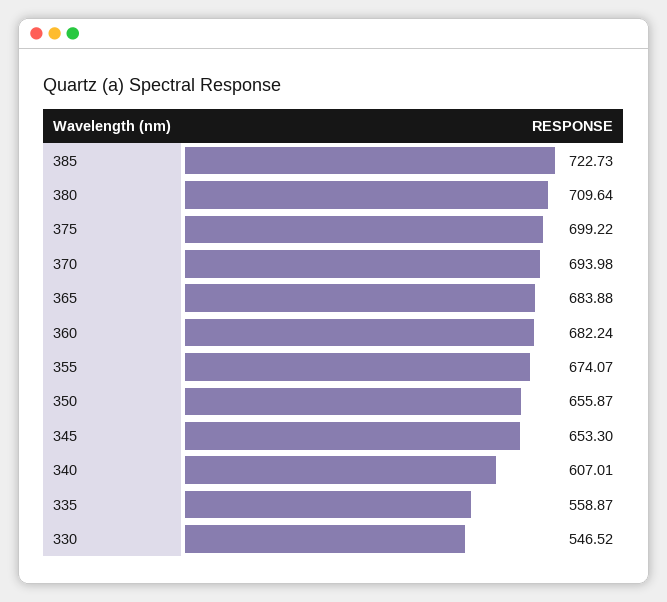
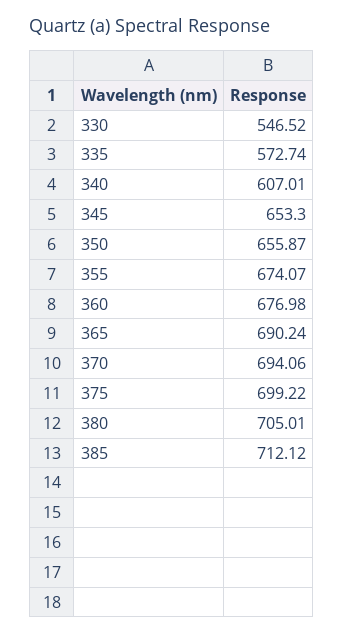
385: 722.73 -> 712.12
380: 709.64 -> 705.01
370: 693.98 -> 694.06
365: 683.88 -> 690.24
360: 682.24 -> 676.98
335: 558.87 -> 572.74

